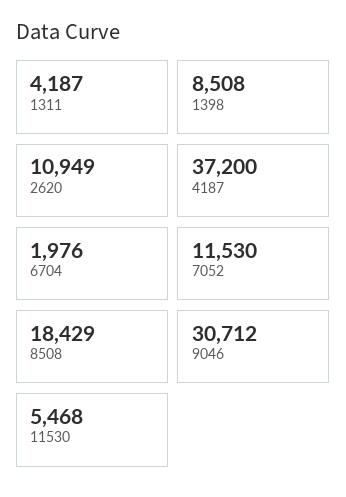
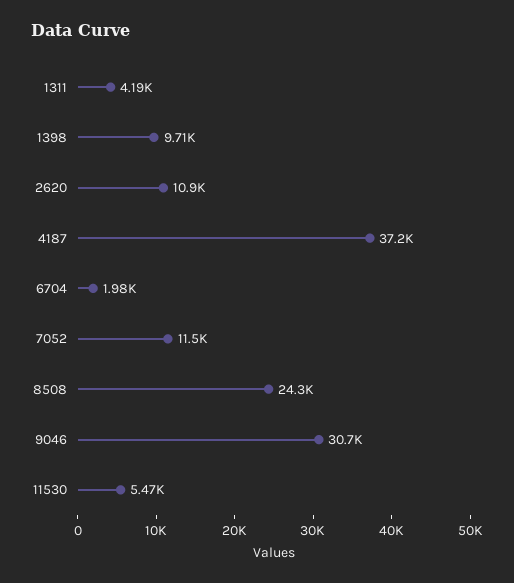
1398: 8508 -> 9710
8508: 18429 -> 24300

